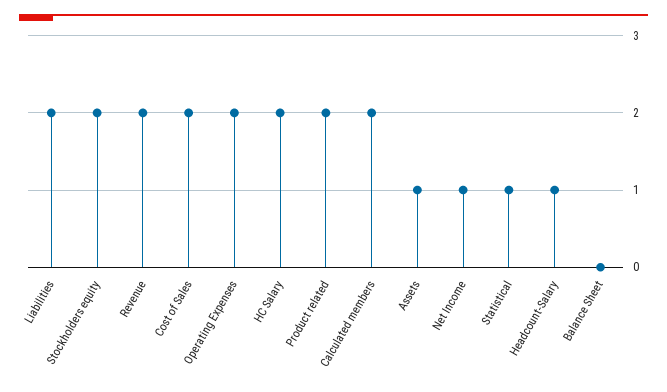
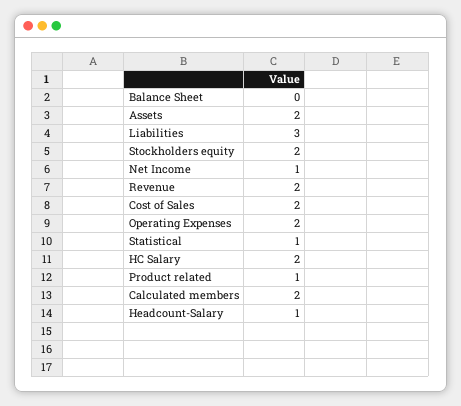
Liabilities: 2 -> 3
Product related: 2 -> 1
Assets: 1 -> 2

